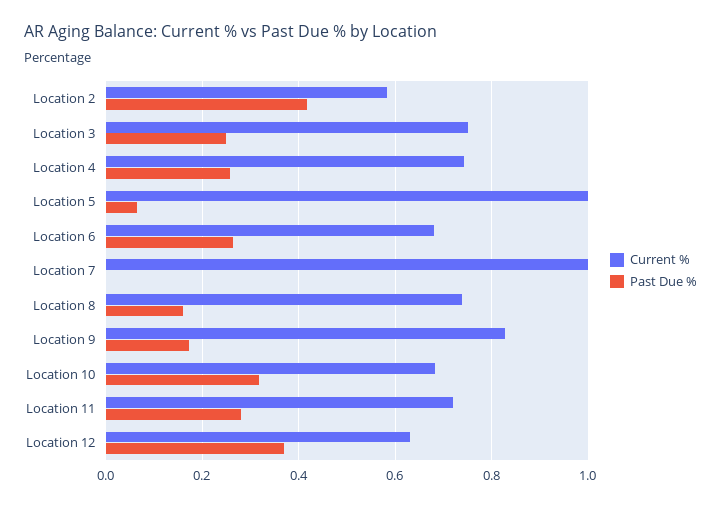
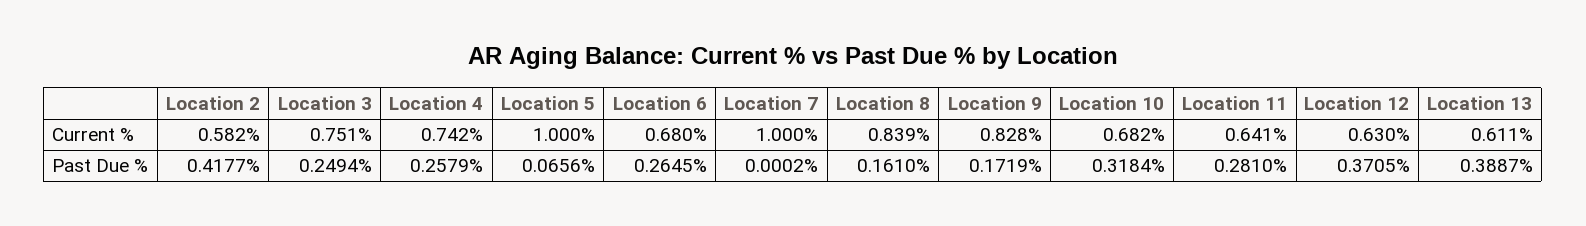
Current %, Location 8: 0.74 -> 0.839
Current %, Location 11: 0.72 -> 0.641
Current %, Location 13: none -> 0.611
Past Due %, Location 13: none -> 0.3887

